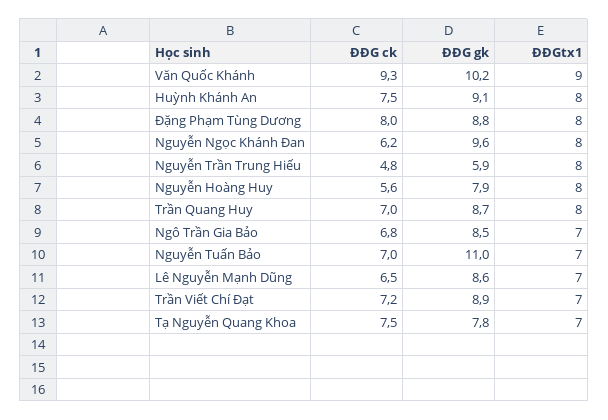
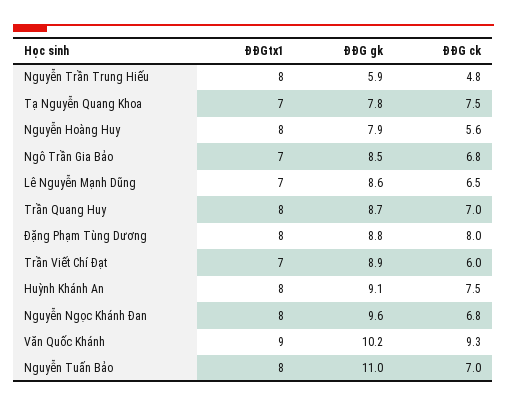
ĐĐG ck, Nguyễn Ngọc Khánh Đan: 6.2 -> 6.8
ĐĐGtx1, Nguyễn Tuấn Bảo: 7 -> 8
ĐĐG ck, Trần Viết Chí Đạt: 7.2 -> 6

